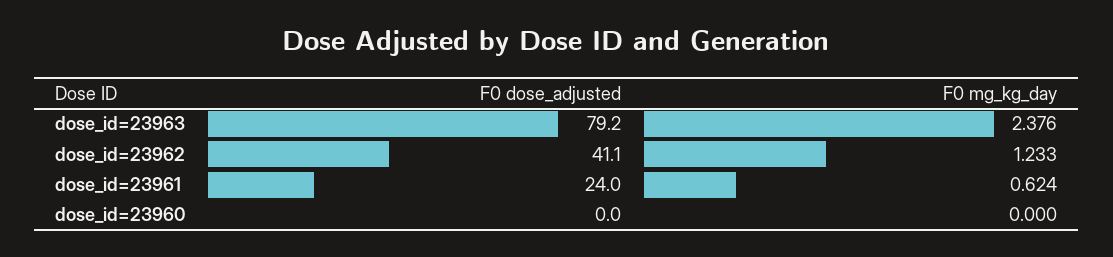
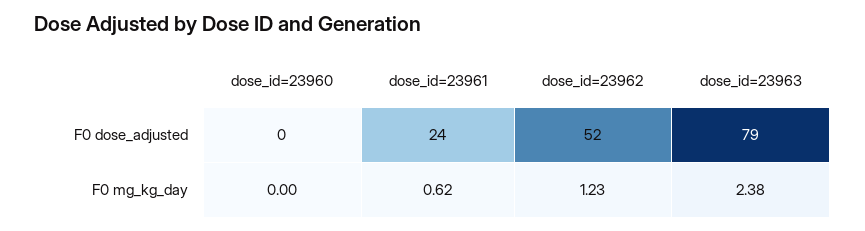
F0 dose_adjusted, dose_id=23962: 41.1 -> 52

